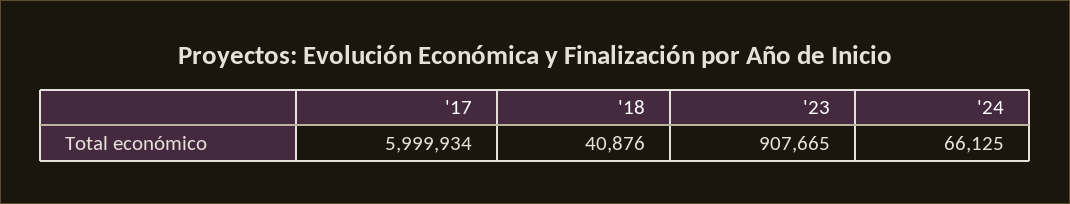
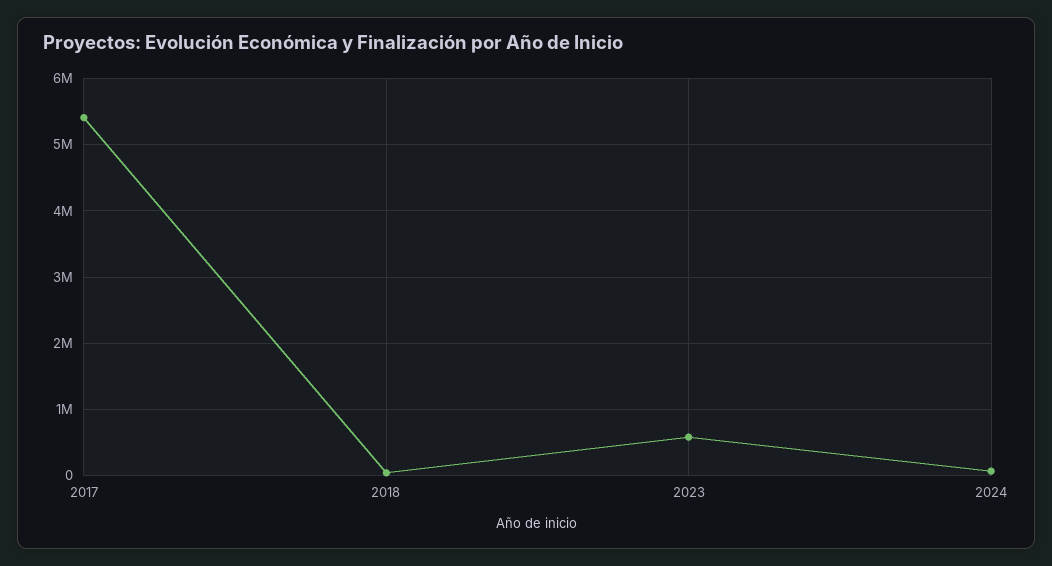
'17: 5999934 -> 5400000
'23: 907665 -> 600000

